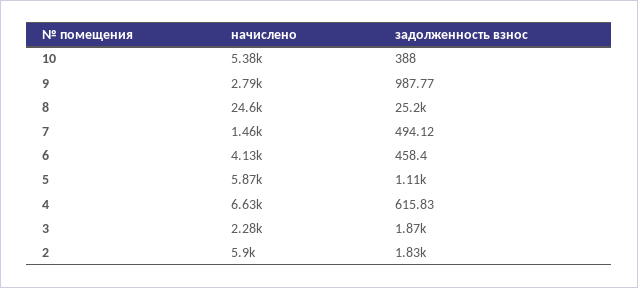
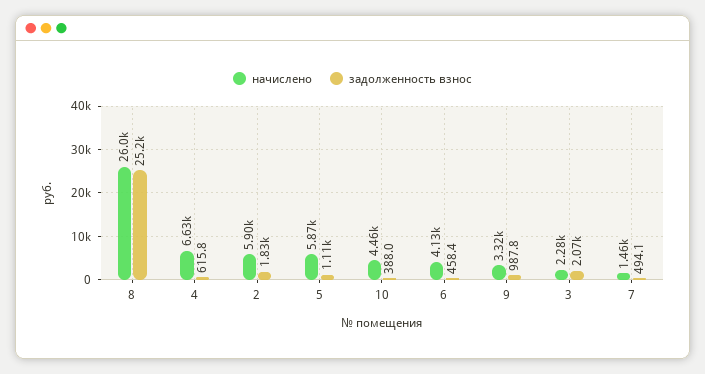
начислено, 10: 5380 -> 4460
начислено, 9: 2790 -> 3320
начислено, 8: 24600 -> 26000
задолженность взнос, 3: 1870 -> 2070

